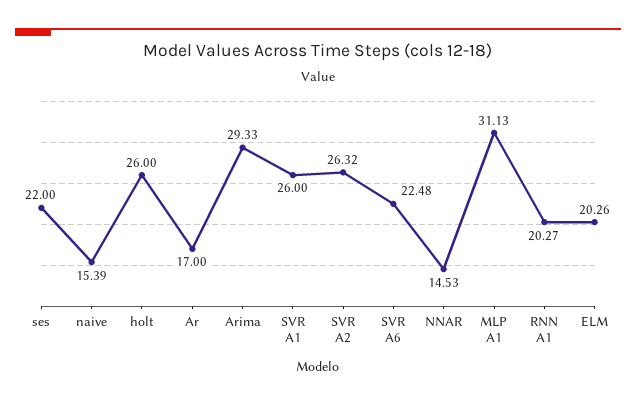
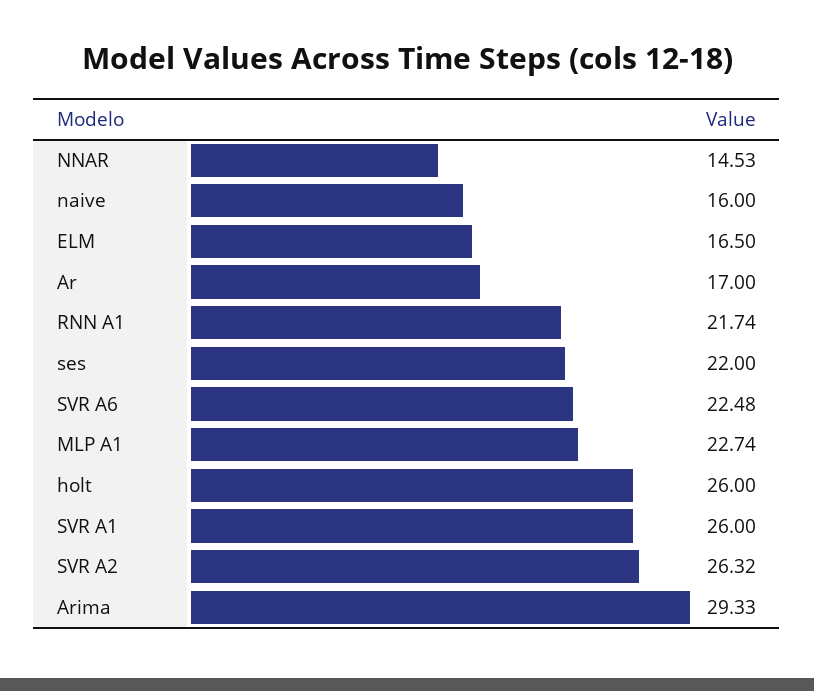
naive: 15.39 -> 16
MLP A1: 31.13 -> 22.74
RNN A1: 20.27 -> 21.74
ELM: 20.26 -> 16.5

